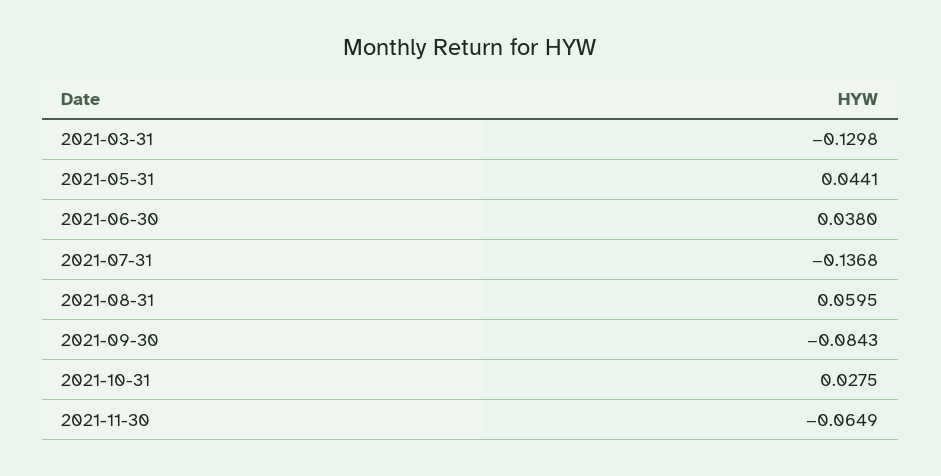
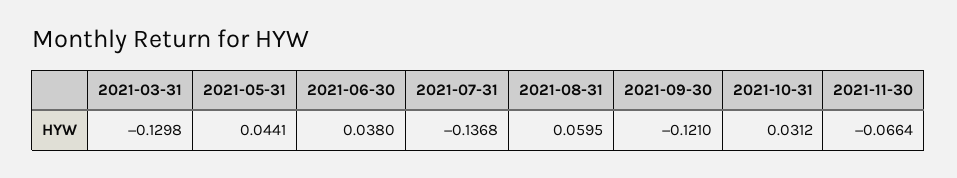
2021-09-30: -0.0843 -> -0.121
2021-10-31: 0.0275 -> 0.0312
2021-11-30: -0.0649 -> -0.0664

